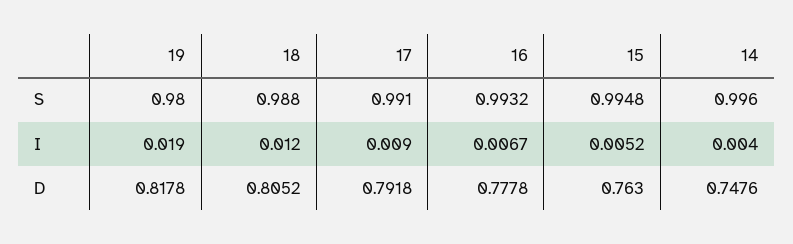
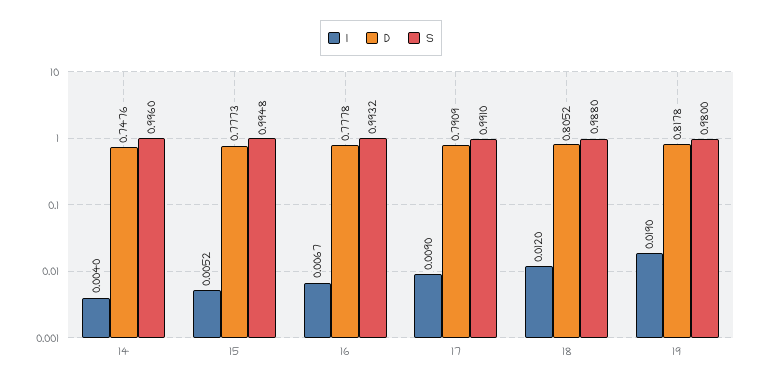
D, 17: 0.7918 -> 0.7909
D, 15: 0.763 -> 0.7773

